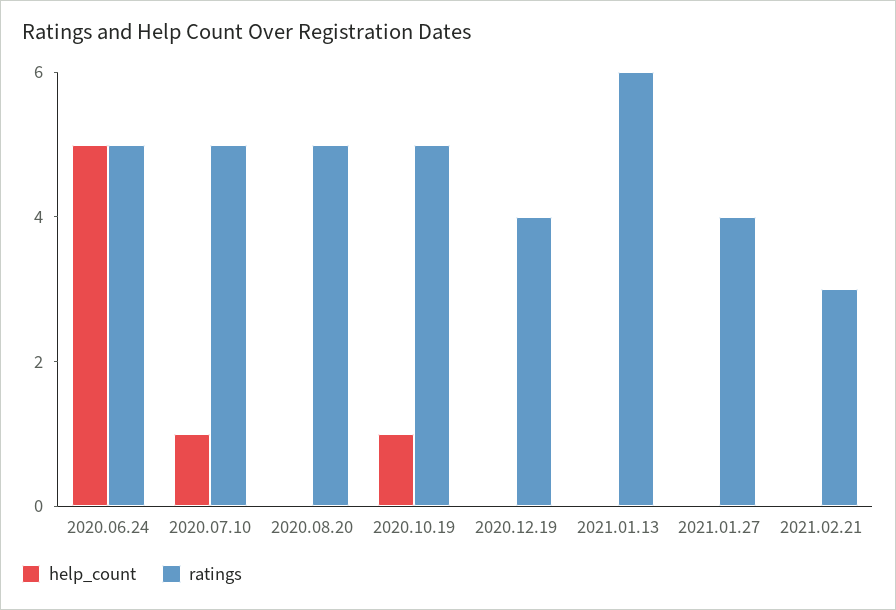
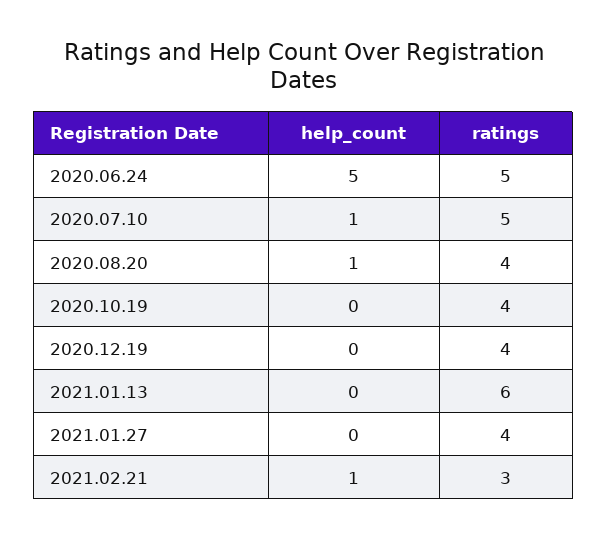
help_count, 2020.08.20: 0 -> 1
ratings, 2020.08.20: 5 -> 4
help_count, 2020.10.19: 1 -> 0
ratings, 2020.10.19: 5 -> 4
help_count, 2021.02.21: 0 -> 1

